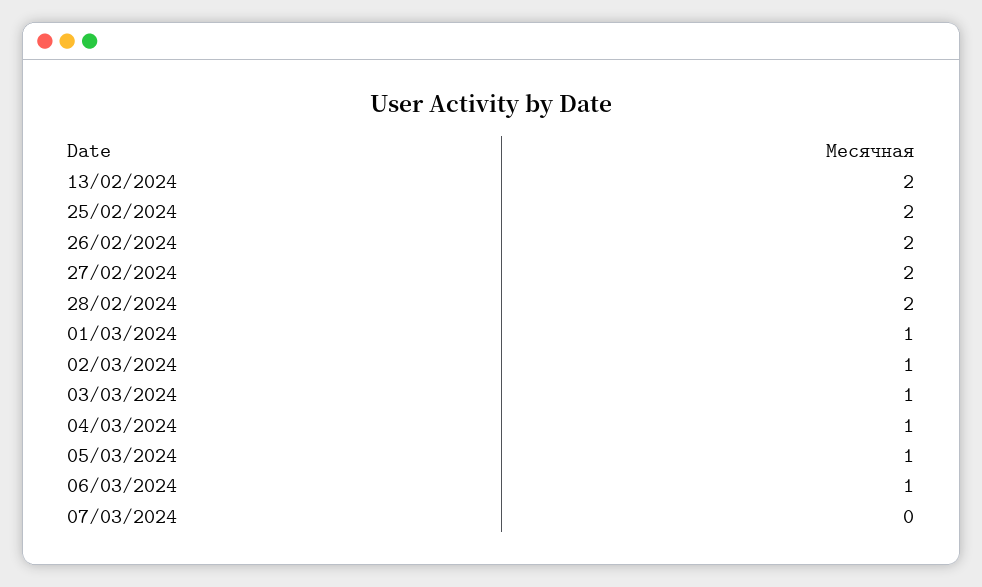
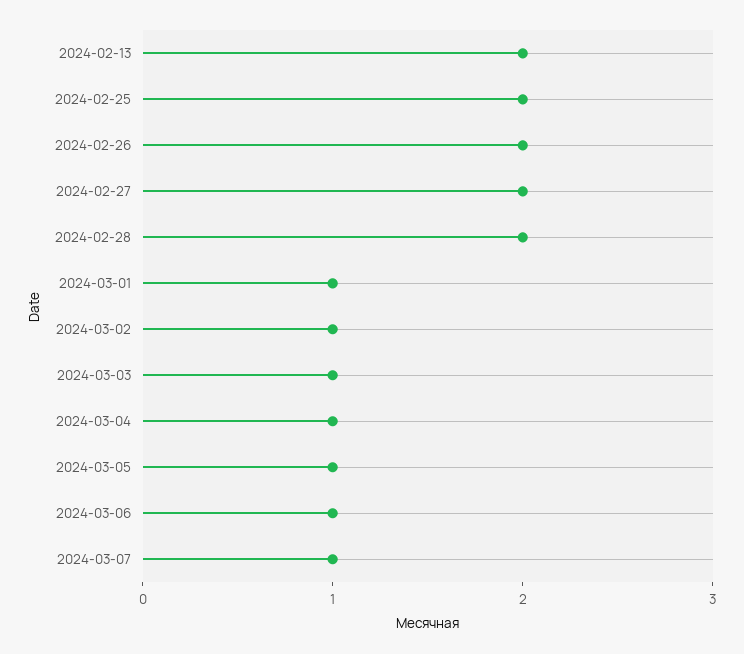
07/03/2024: 0 -> 1

